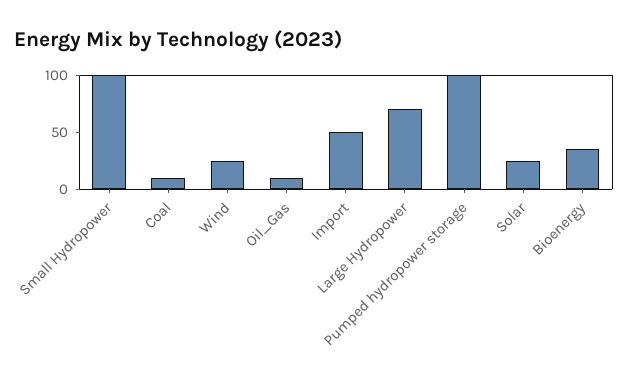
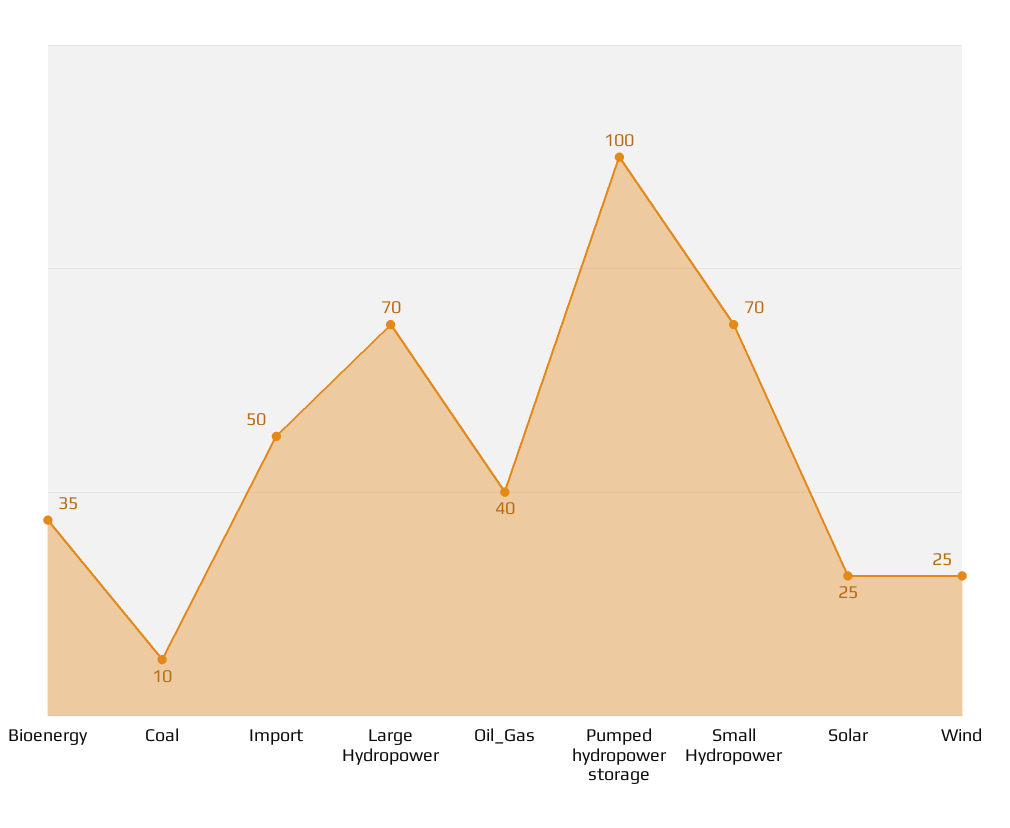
Small Hydropower: 100 -> 70
Oil_Gas: 10 -> 40

